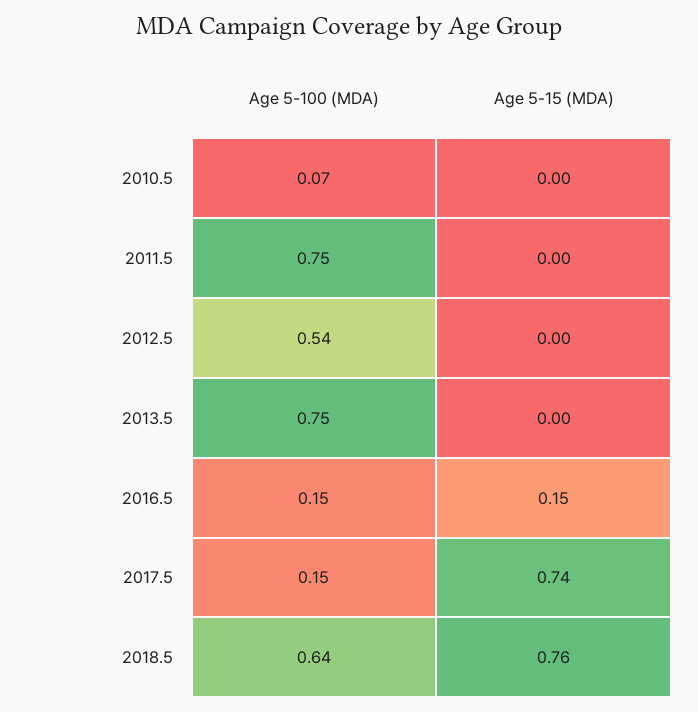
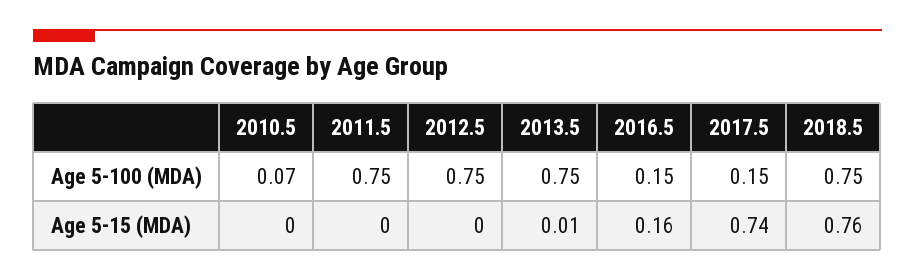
Age 5-100 (MDA), 2012.5: 0.54 -> 0.75
Age 5-15 (MDA), 2013.5: 0 -> 0.01
Age 5-15 (MDA), 2016.5: 0.15 -> 0.16
Age 5-100 (MDA), 2018.5: 0.64 -> 0.75

